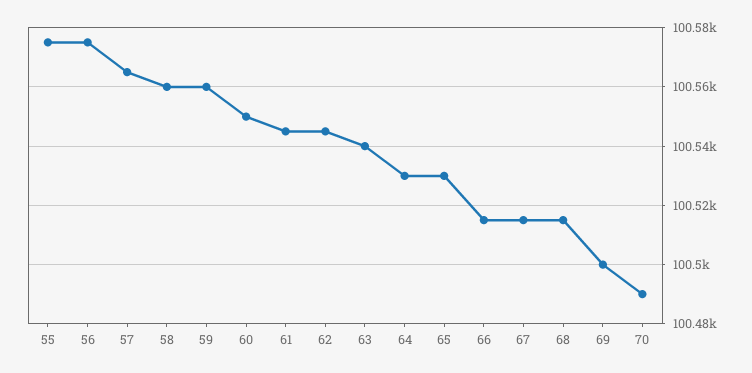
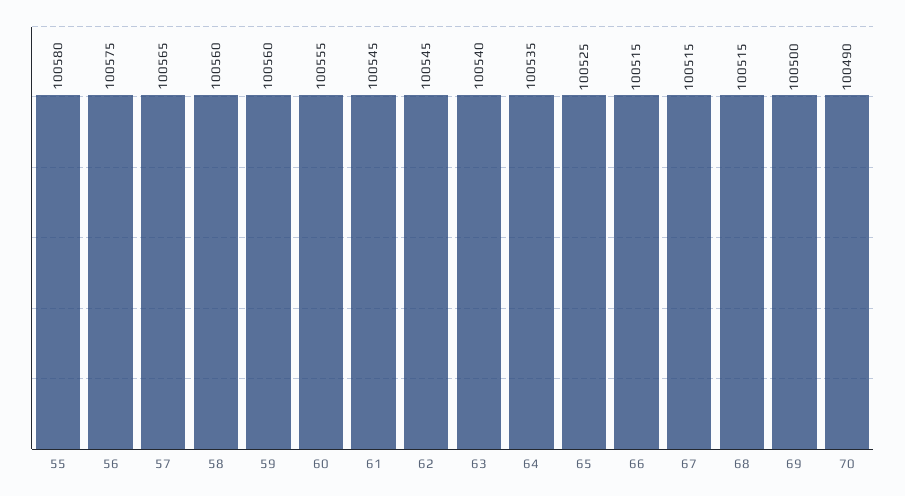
55: 100575 -> 100580
60: 100550 -> 100555
64: 100530 -> 100535
65: 100530 -> 100525

